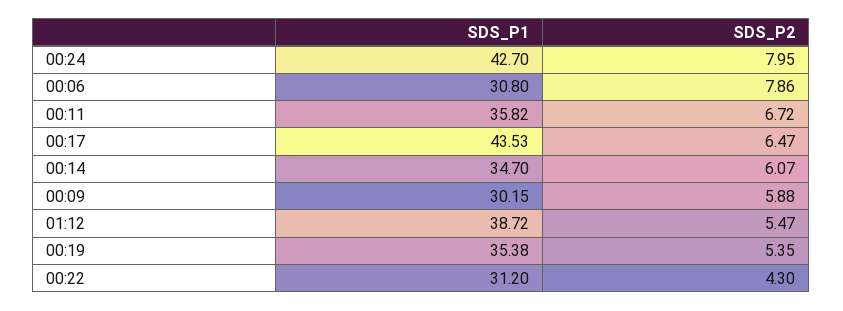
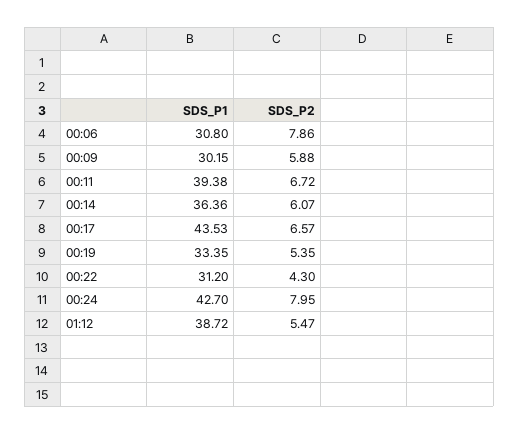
SDS_P1, 00:11: 35.82 -> 39.38
SDS_P2, 00:17: 6.47 -> 6.57
SDS_P1, 00:14: 34.7 -> 36.36
SDS_P1, 00:19: 35.38 -> 33.35

